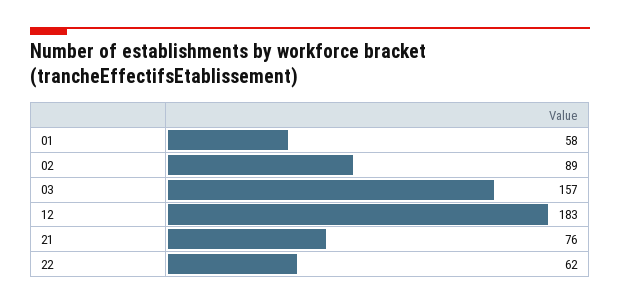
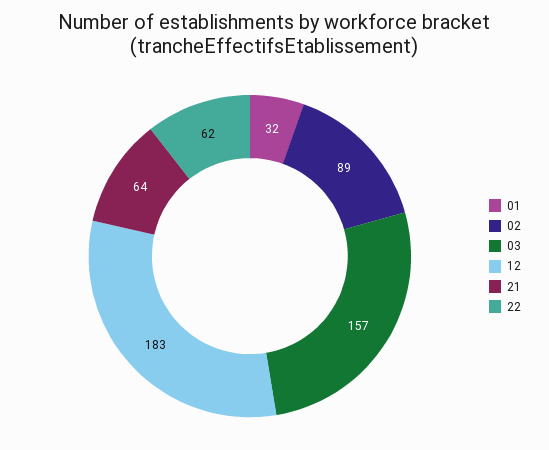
01: 58 -> 32
21: 76 -> 64

